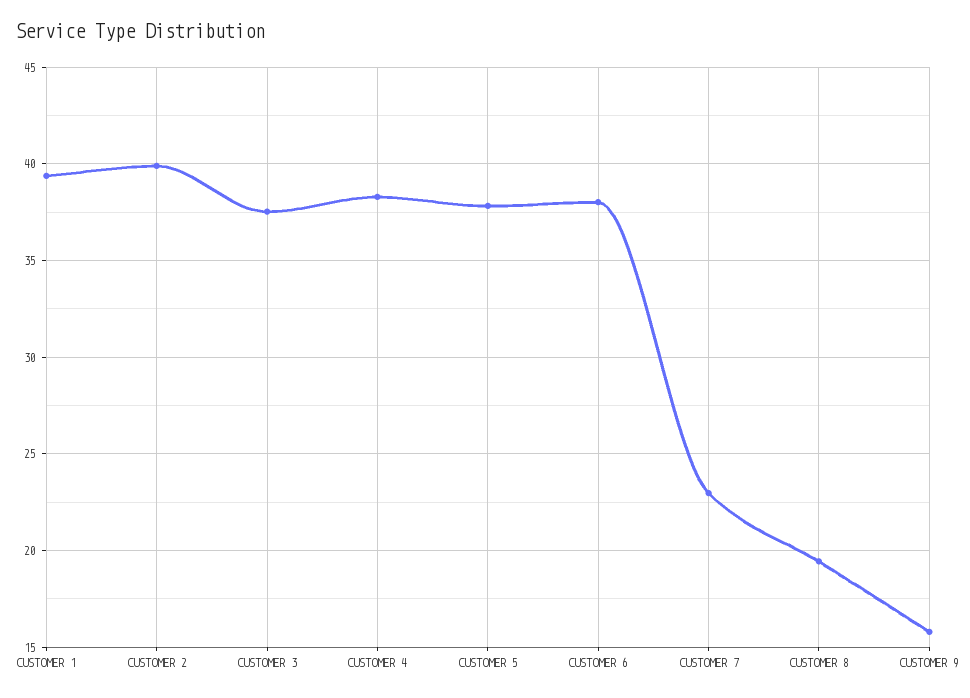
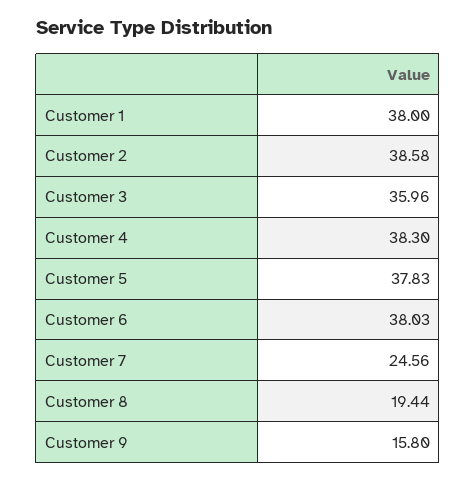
CUSTOMER 1: 39.5 -> 38
CUSTOMER 2: 40 -> 38.58
CUSTOMER 3: 37.5 -> 35.96
CUSTOMER 7: 23 -> 24.56

